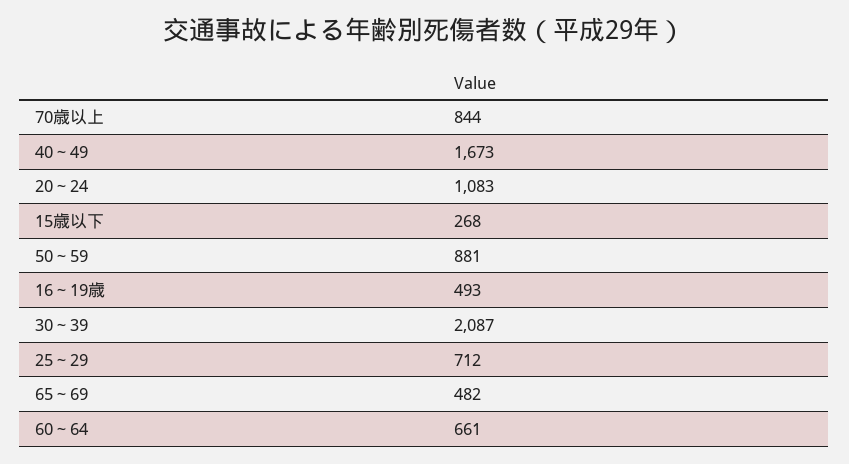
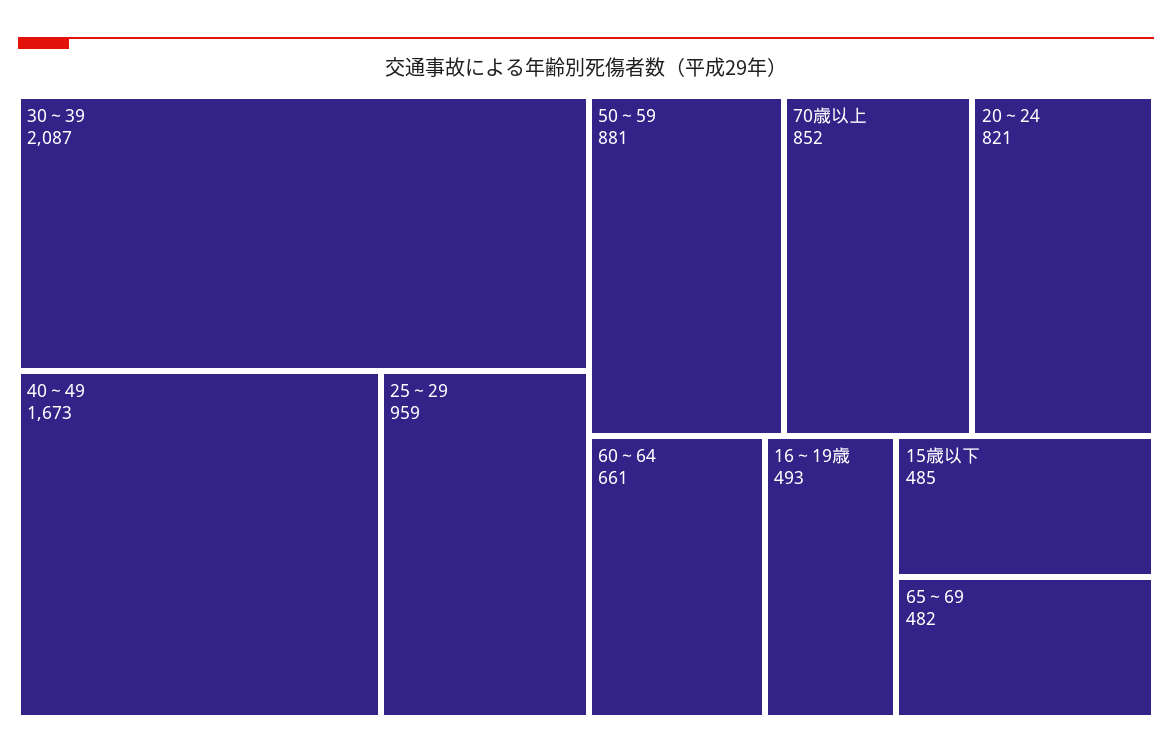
70歳以上: 844 -> 852
20～24: 1083 -> 821
15歳以下: 268 -> 485
25～29: 712 -> 959

